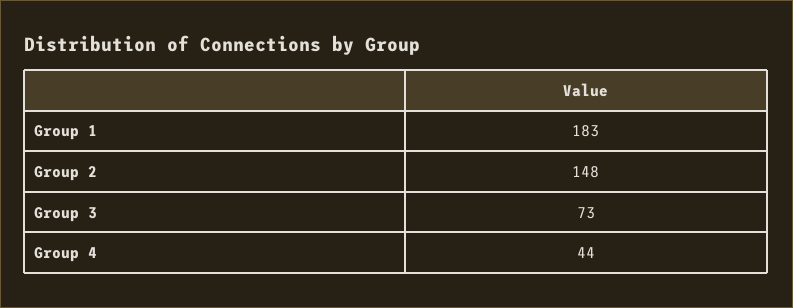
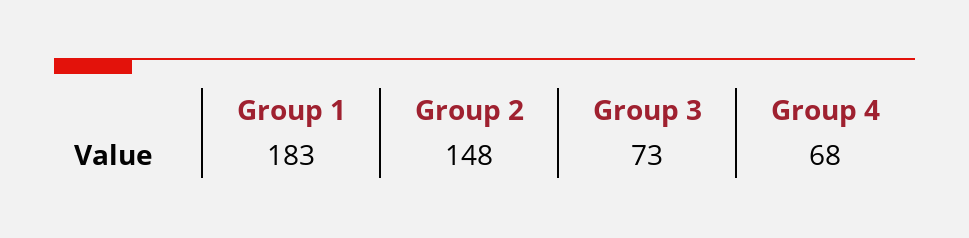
Group 4: 44 -> 68

